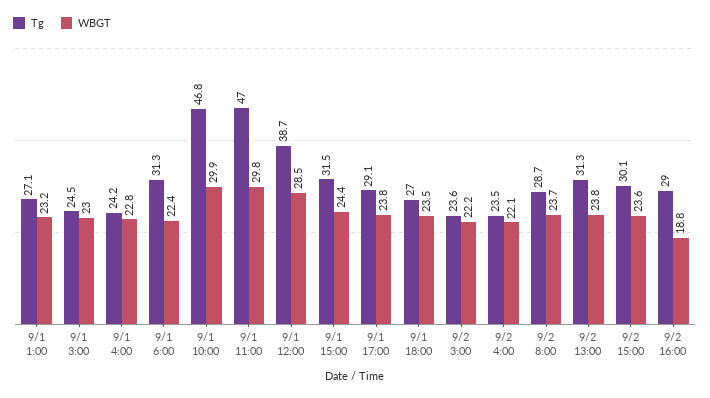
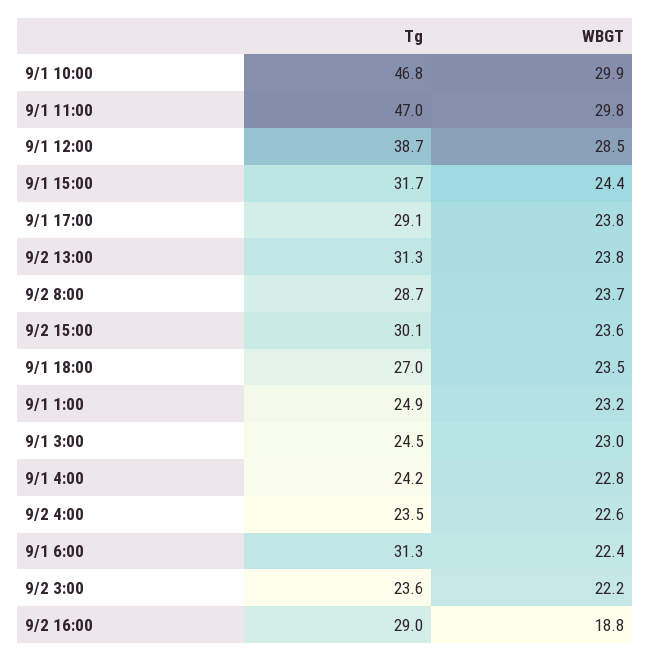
Tg, 9/1 1:00: 27.1 -> 24.9
Tg, 9/1 15:00: 31.5 -> 31.7
WBGT, 9/2 4:00: 22.1 -> 22.6

